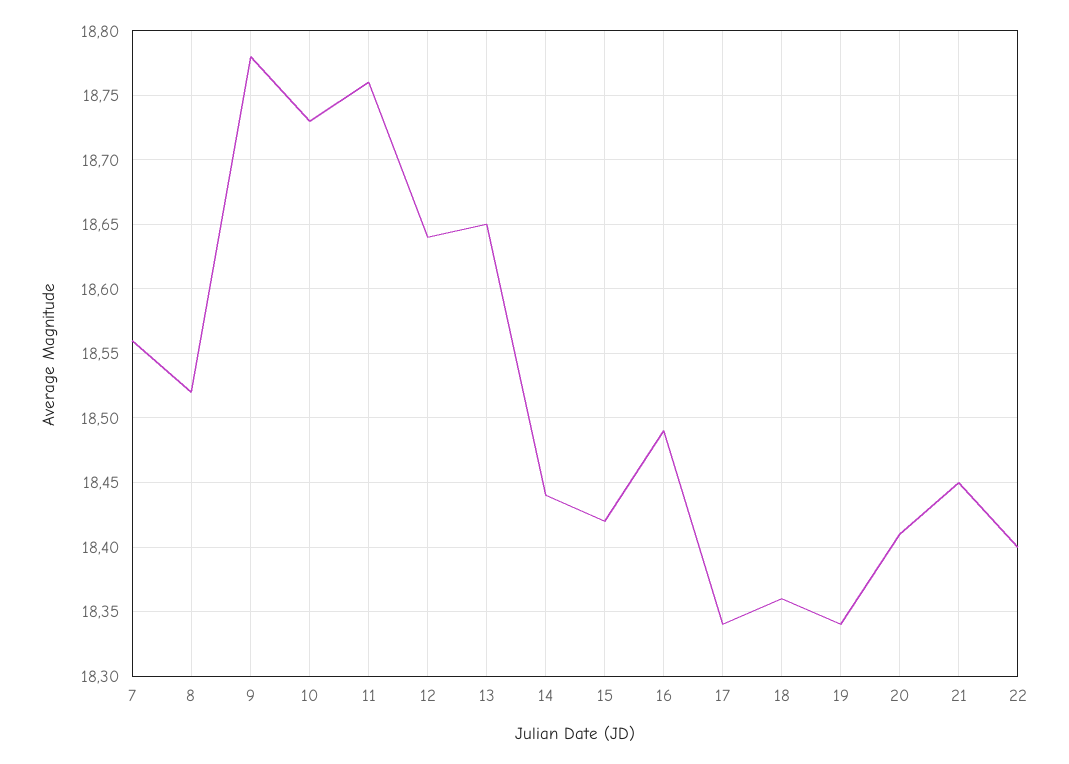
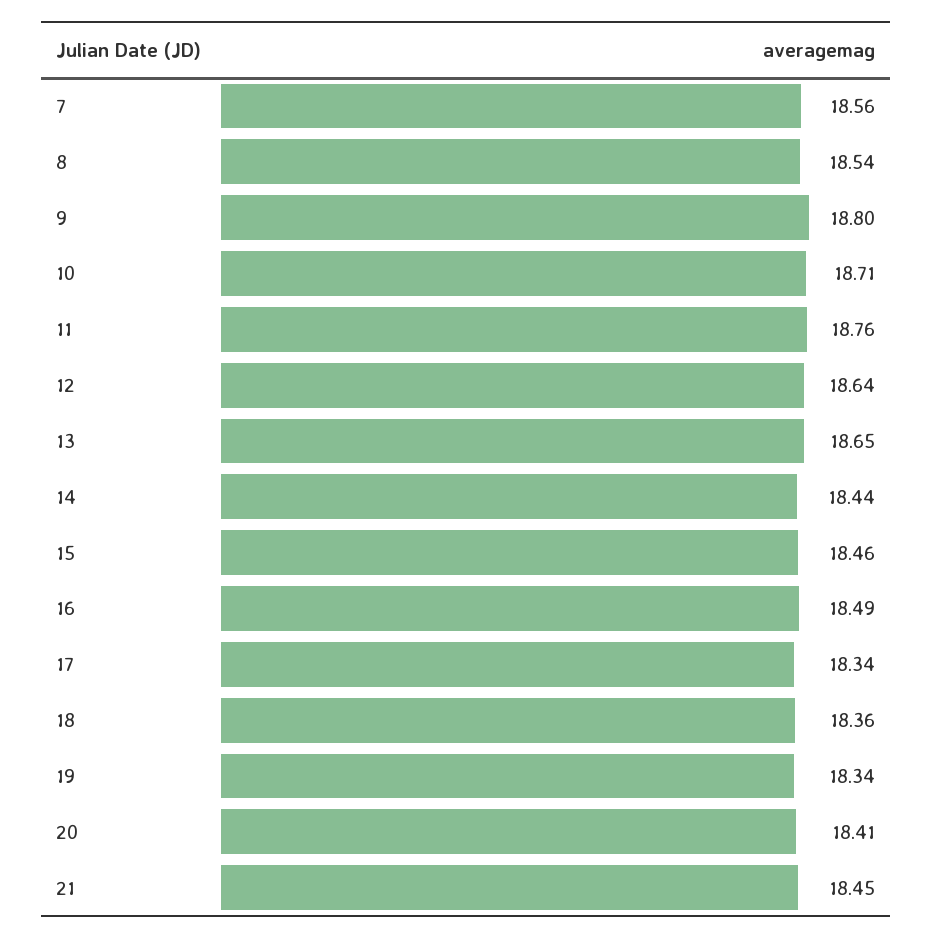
8: 18.52 -> 18.54
9: 18.78 -> 18.8
10: 18.73 -> 18.71
15: 18.42 -> 18.46
22: 18.4 -> none

